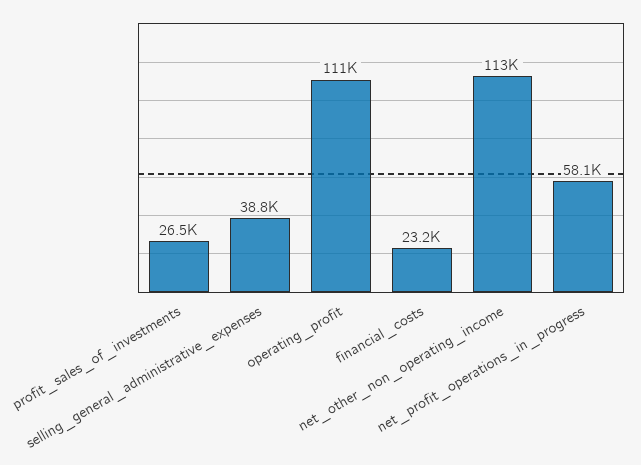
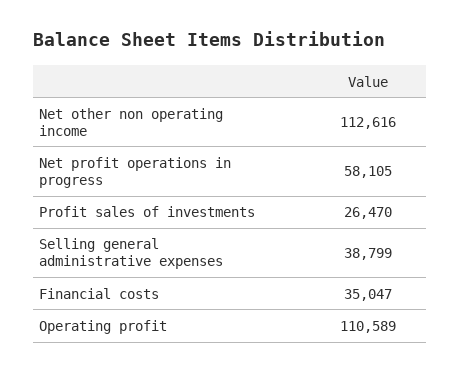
financial_costs: 23200 -> 35047

